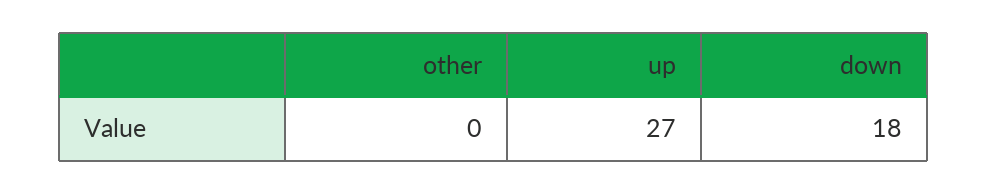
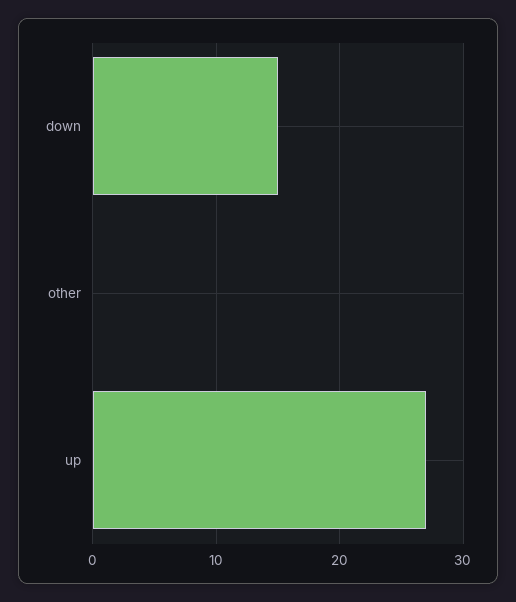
down: 18 -> 15

